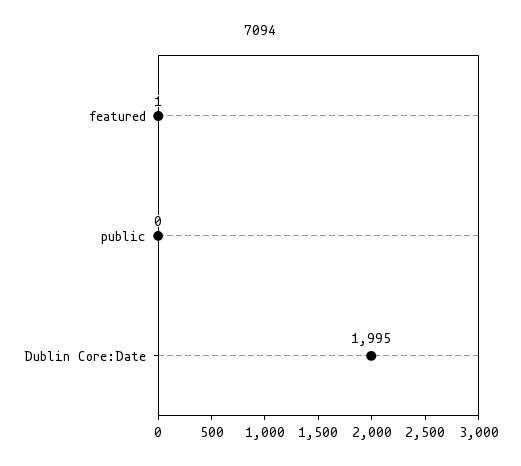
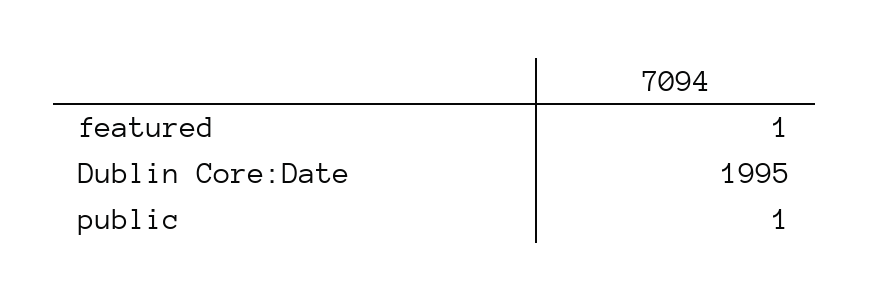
public: 0 -> 1

